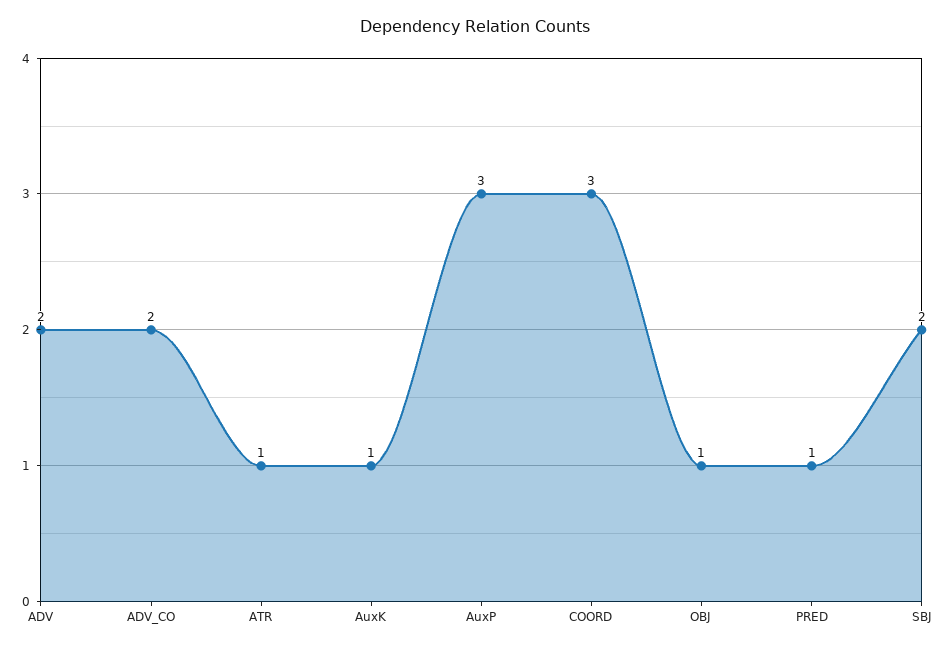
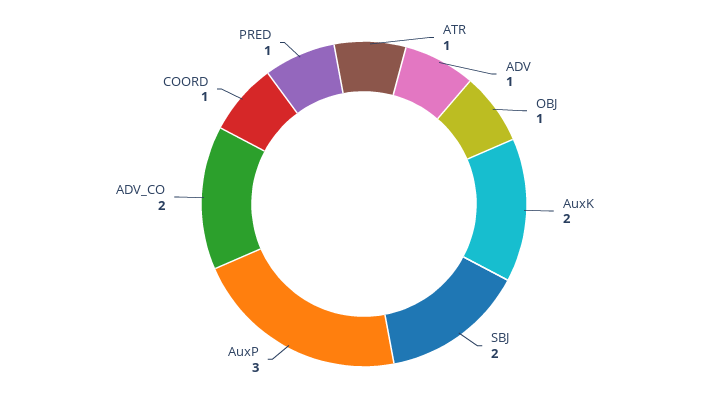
ADV: 2 -> 1
AuxK: 1 -> 2
COORD: 3 -> 1

